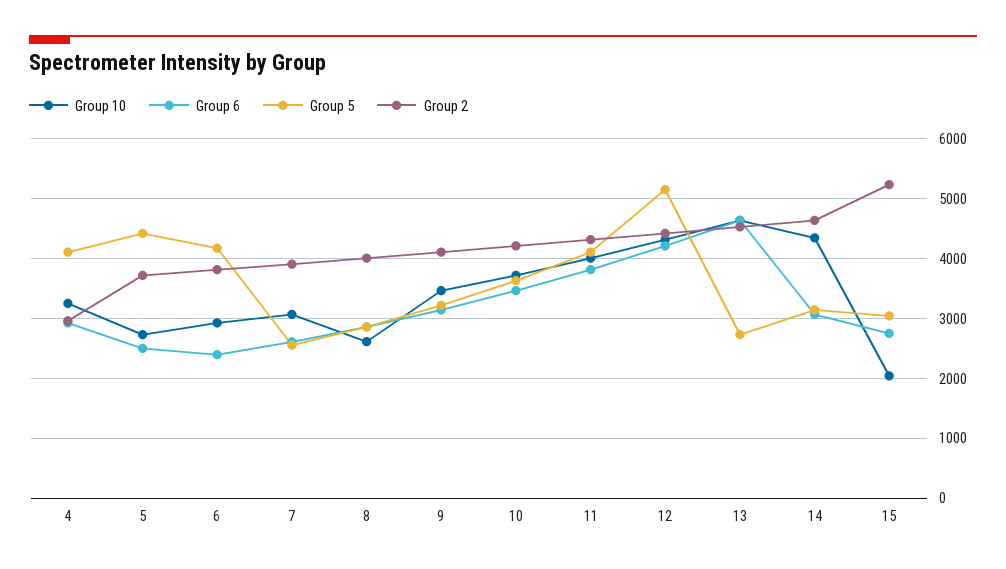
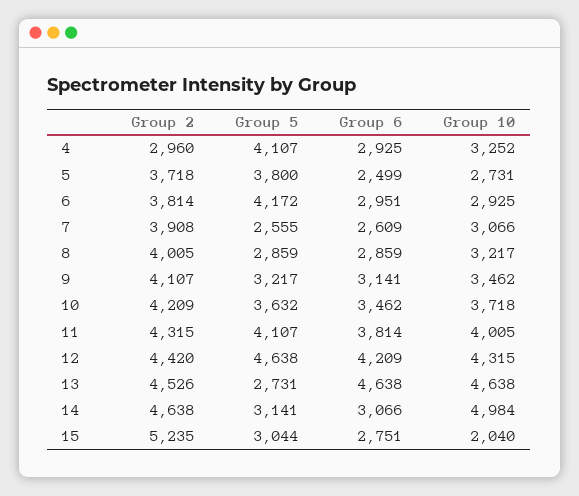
Group 5, 5: 4400 -> 3800
Group 6, 6: 2400 -> 2951
Group 10, 8: 2600 -> 3217
Group 5, 12: 5200 -> 4638
Group 10, 14: 4400 -> 4984

